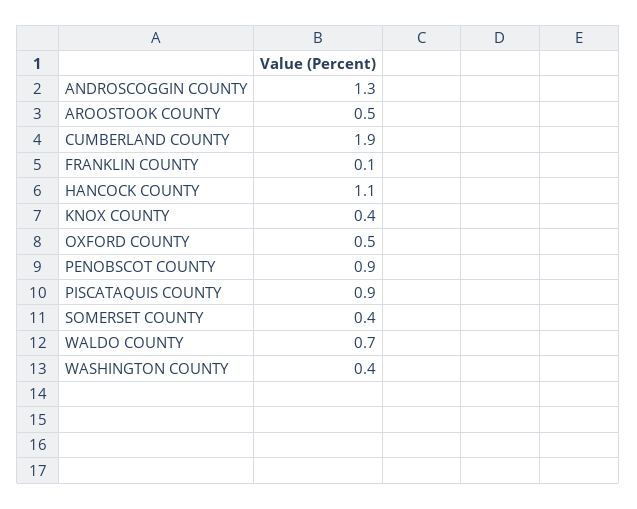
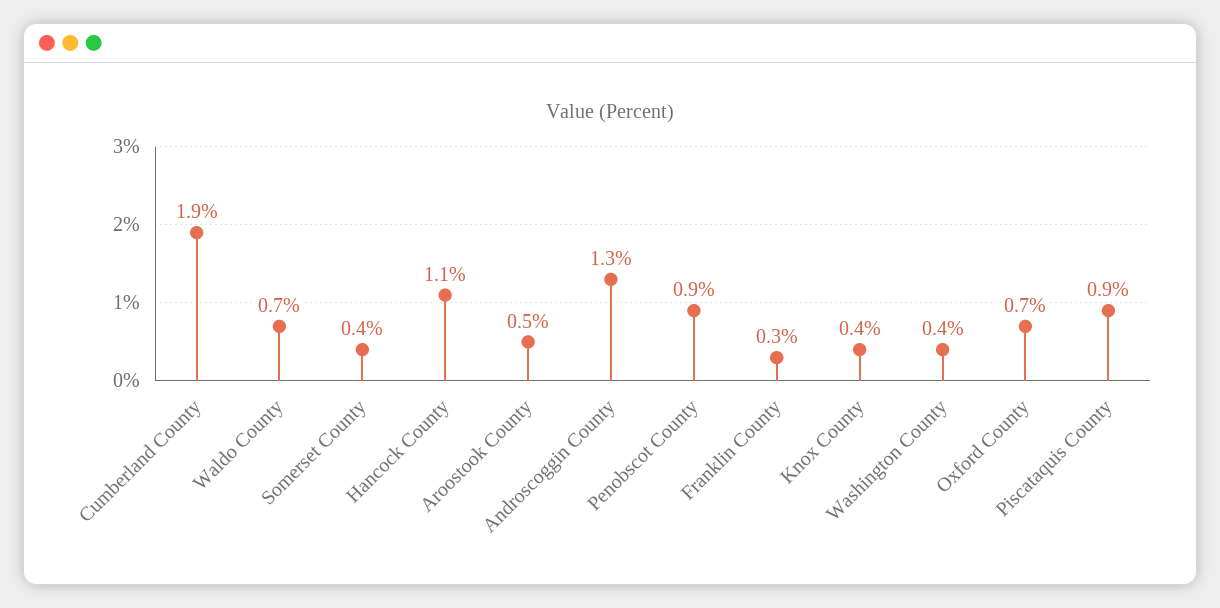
FRANKLIN COUNTY: 0.1 -> 0.3
OXFORD COUNTY: 0.5 -> 0.7

